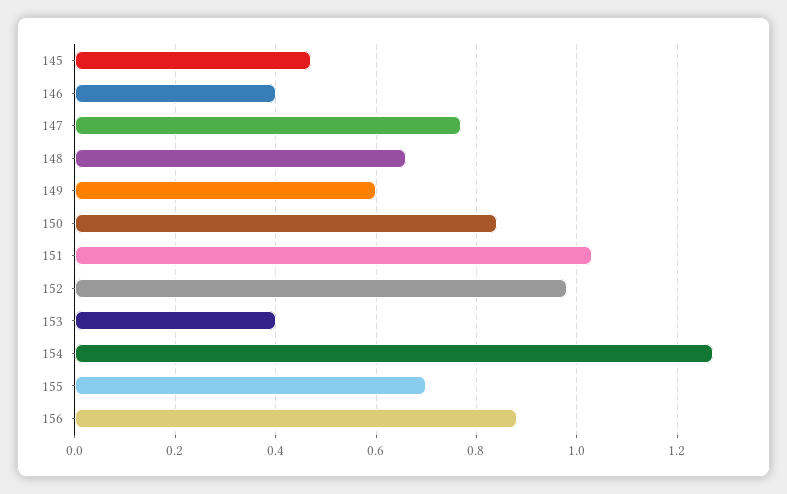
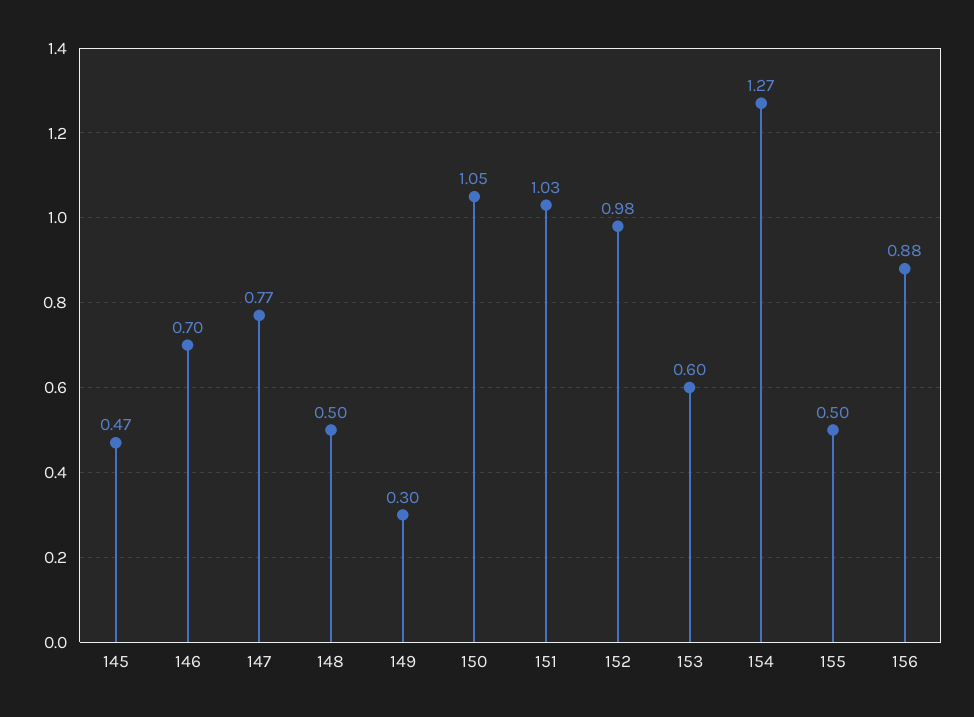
146: 0.4 -> 0.7
148: 0.65 -> 0.5
149: 0.6 -> 0.3
150: 0.85 -> 1.05
153: 0.4 -> 0.6
155: 0.7 -> 0.5

